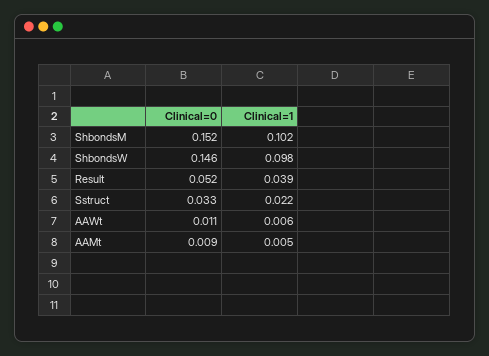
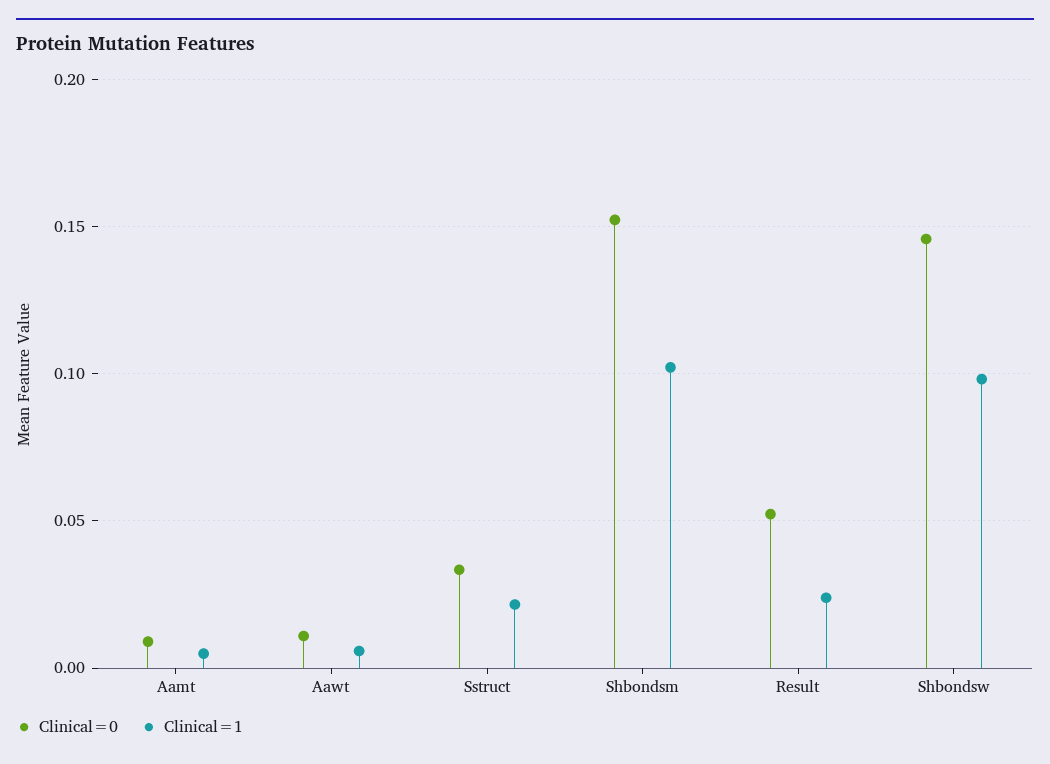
Clinical=1, Result: 0.039 -> 0.025

